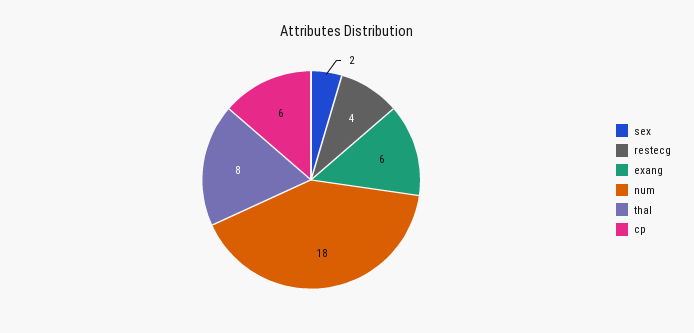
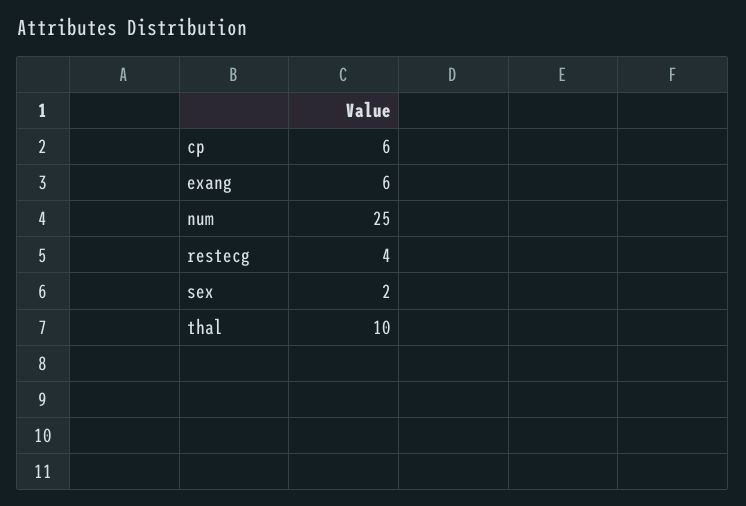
num: 18 -> 25
thal: 8 -> 10

